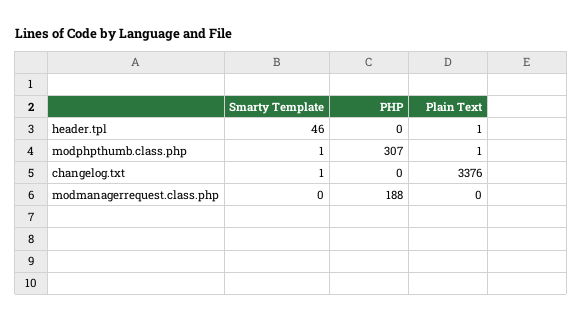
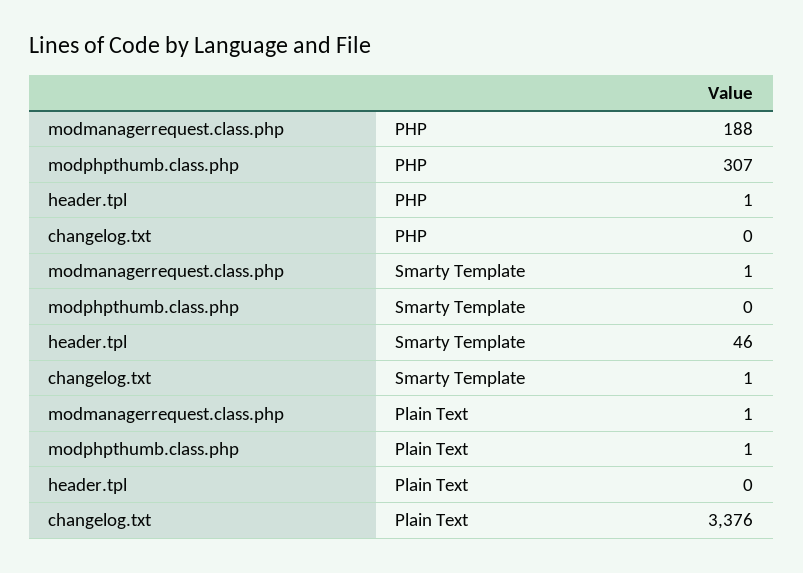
PHP, header.tpl: 0 -> 1
Plain Text, header.tpl: 1 -> 0
Smarty Template, modphpthumb.class.php: 1 -> 0
Smarty Template, modmanagerrequest.class.php: 0 -> 1
Plain Text, modmanagerrequest.class.php: 0 -> 1

